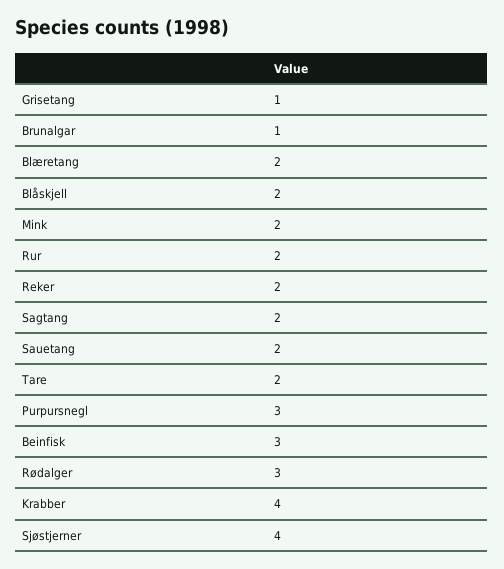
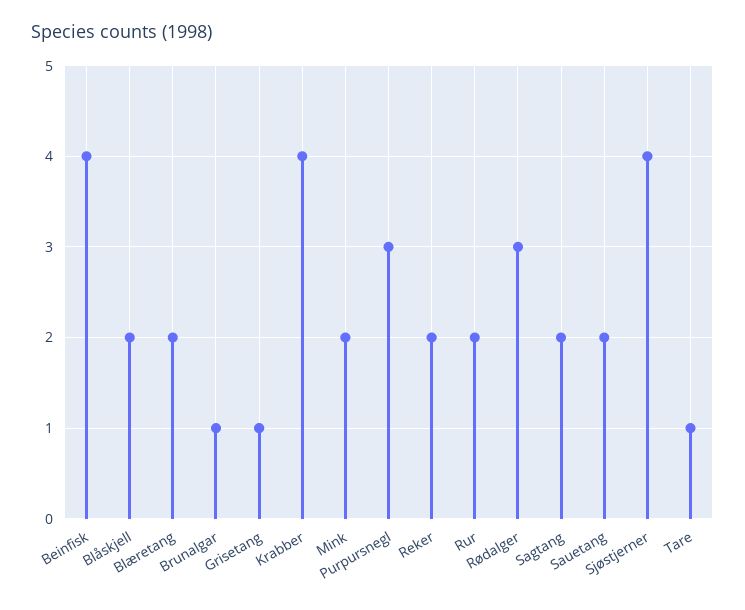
Tare: 2 -> 1
Beinfisk: 3 -> 4

